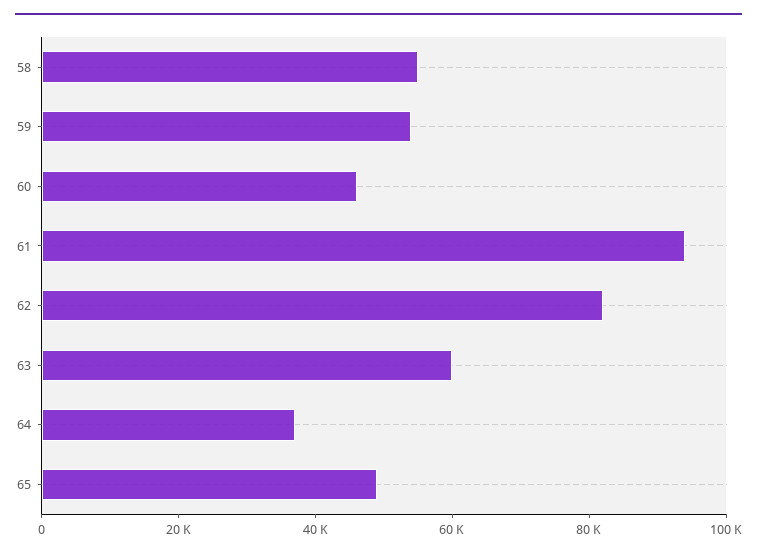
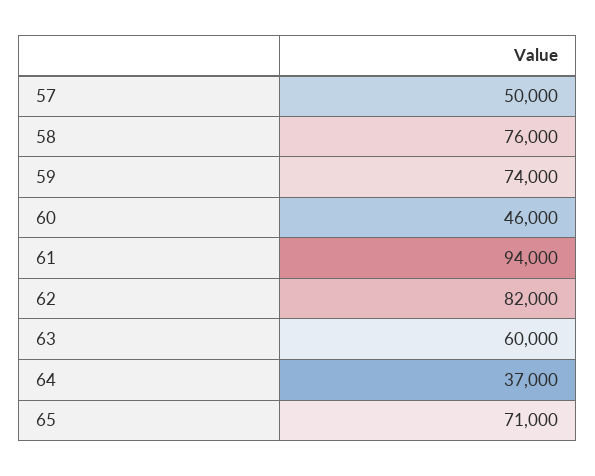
58: 55000 -> 76000
59: 55000 -> 74000
65: 50000 -> 71000
57: none -> 50000

